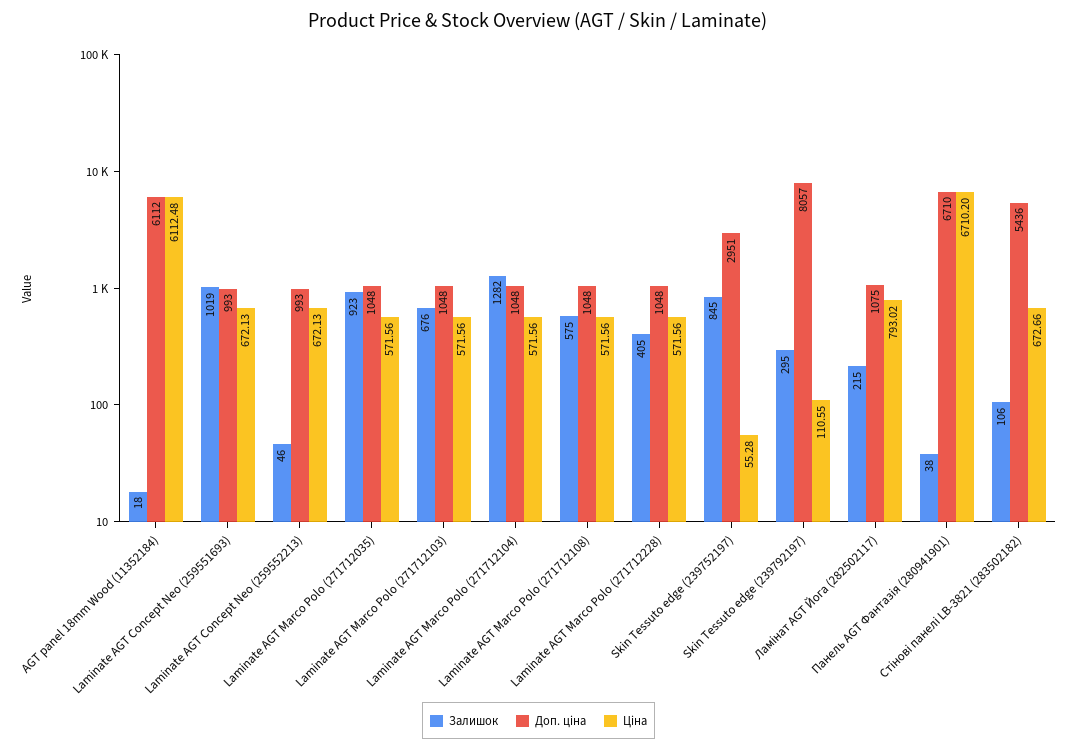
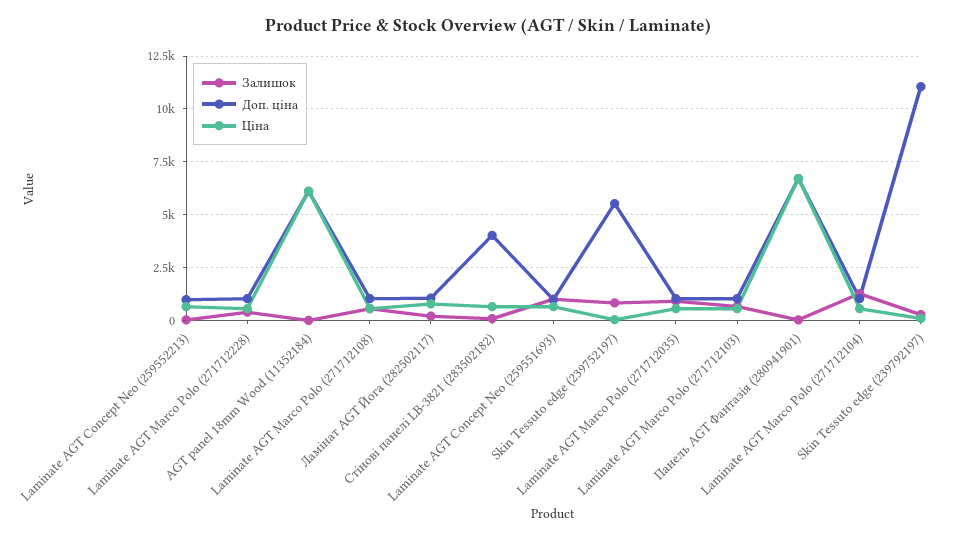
Доп. ціна, Skin Tessuto edge (239752197): 2951 -> 5500
Доп. ціна, Skin Tessuto edge (239792197): 8057 -> 11000
Доп. ціна, Стінові панелі LB-3821 (283502182): 5436 -> 4000

